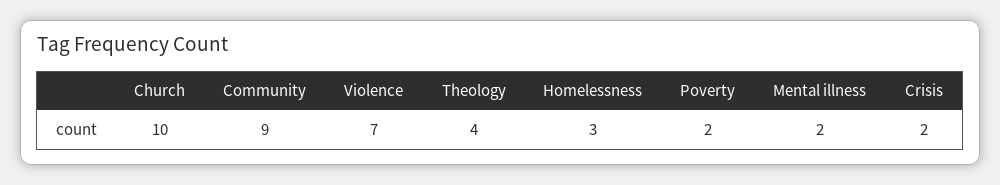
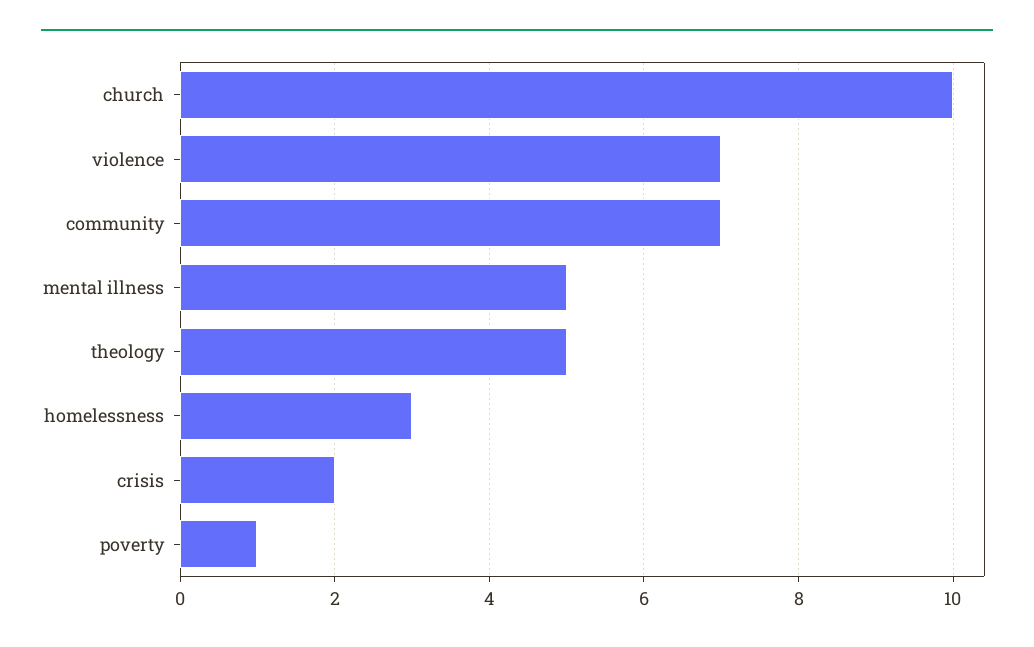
Community: 9 -> 7
Theology: 4 -> 5
Poverty: 2 -> 1
Mental illness: 2 -> 5

